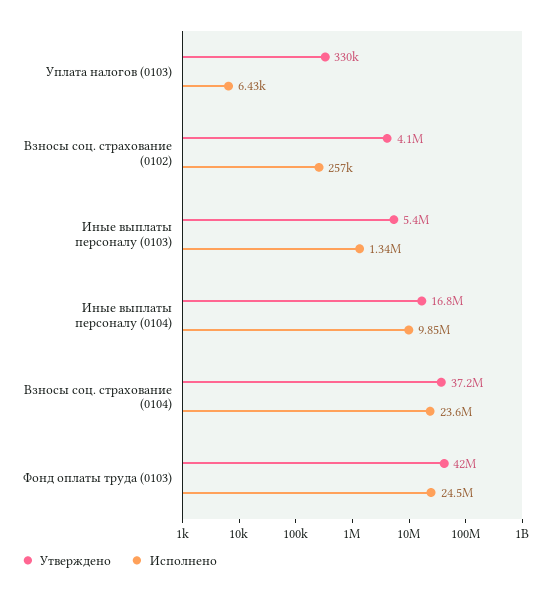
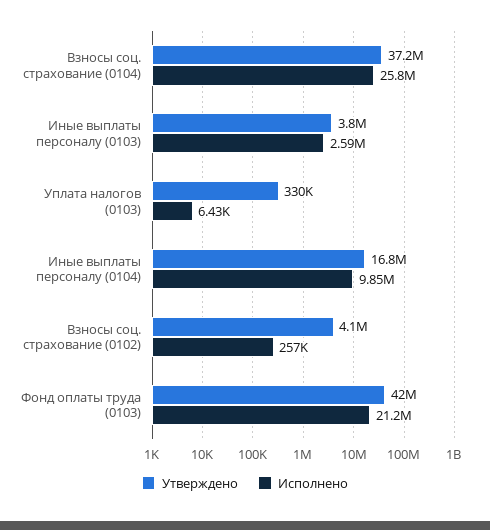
Утверждено, Иные выплаты персоналу (0103): 5400000 -> 3800000
Исполнено, Иные выплаты персоналу (0103): 1340000 -> 2590000
Исполнено, Взносы соц. страхование (0104): 23600000 -> 25800000
Исполнено, Фонд оплаты труда (0103): 24500000 -> 21200000

